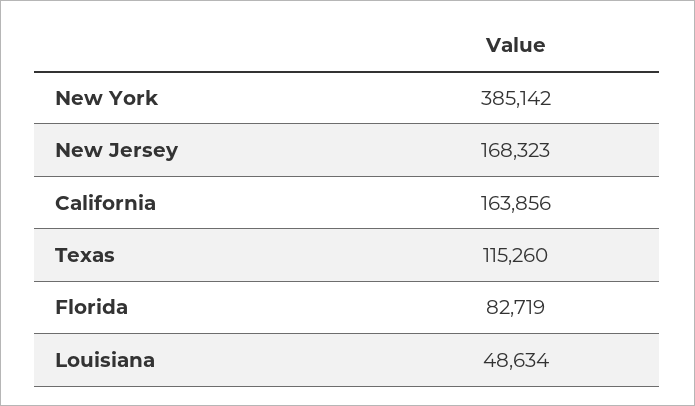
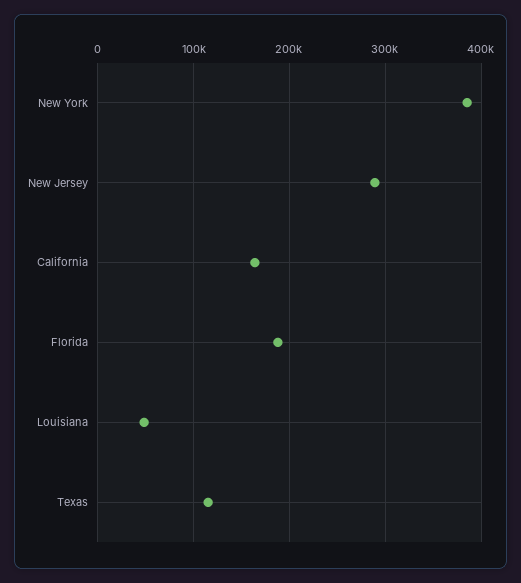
New Jersey: 168323 -> 290000
Florida: 82719 -> 190000

